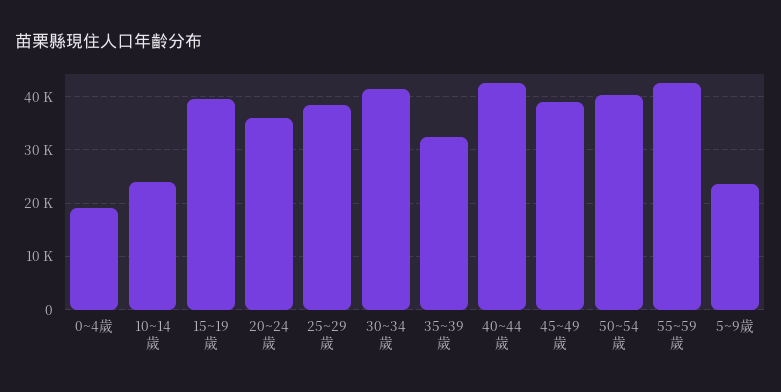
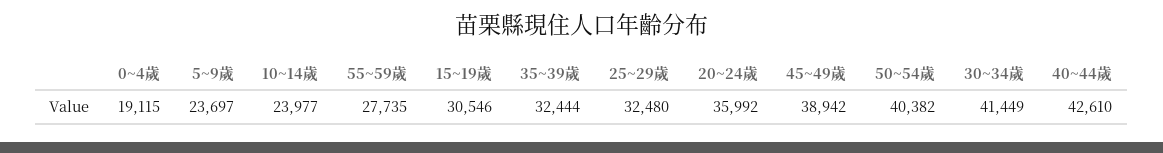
15~19歲: 40000 -> 30546
25~29歲: 38000 -> 32480
55~59歲: 42000 -> 27735

